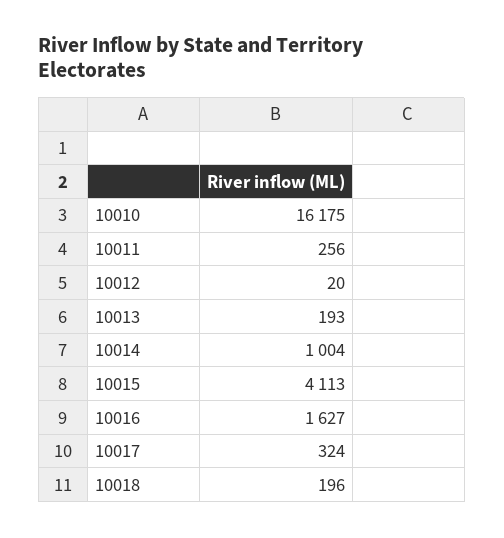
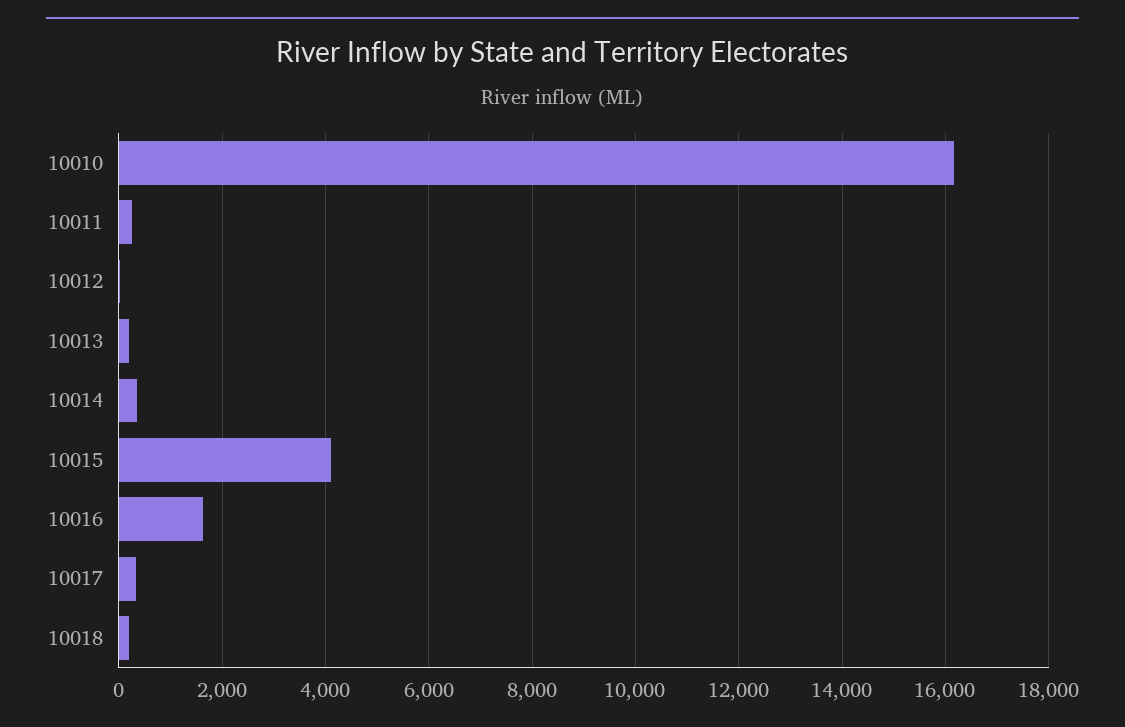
10014: 1004 -> 400

